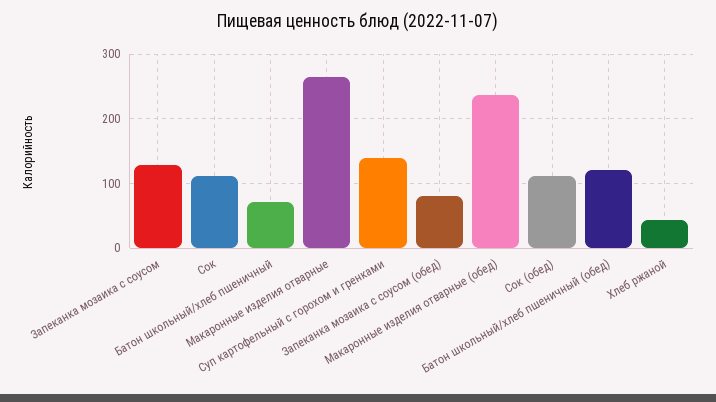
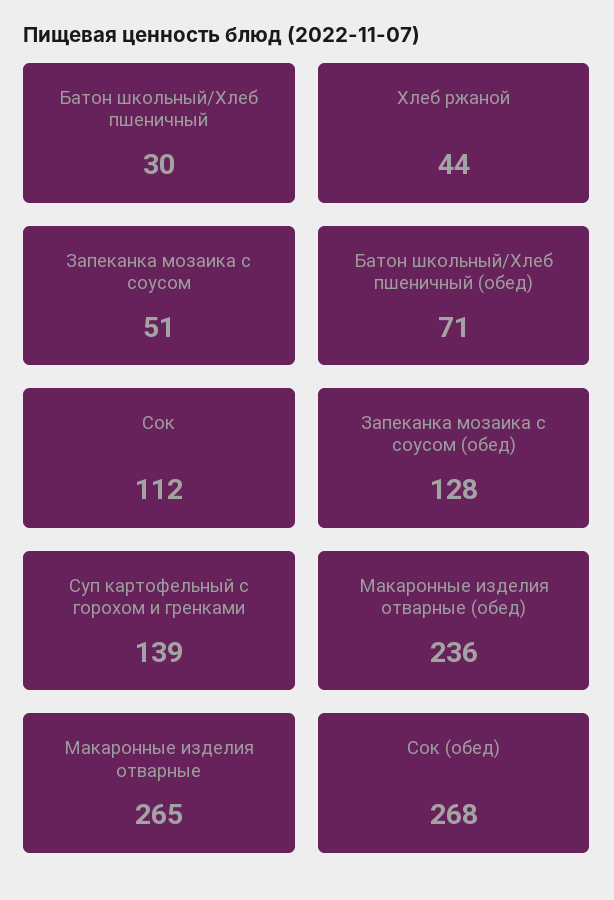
Запеканка мозаика с соусом: 130 -> 51
Батон школьный/хлеб пшеничный: 70 -> 30
Запеканка мозаика с соусом (обед): 80 -> 128
Сок (обед): 110 -> 268
Батон школьный/хлеб пшеничный (обед): 120 -> 71

